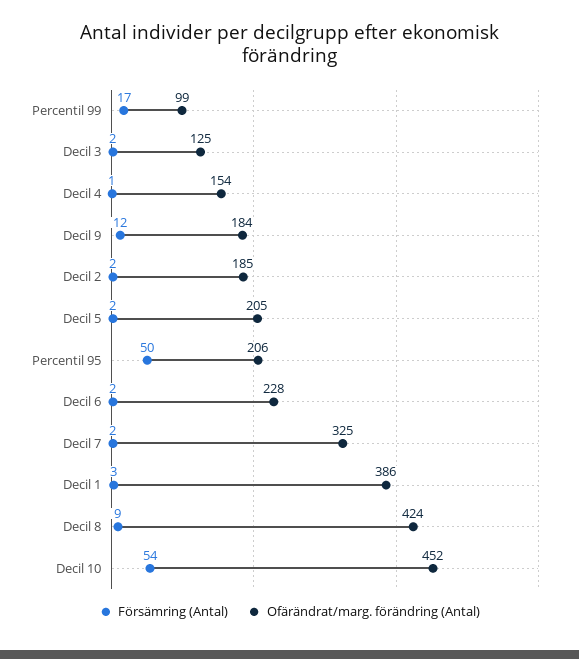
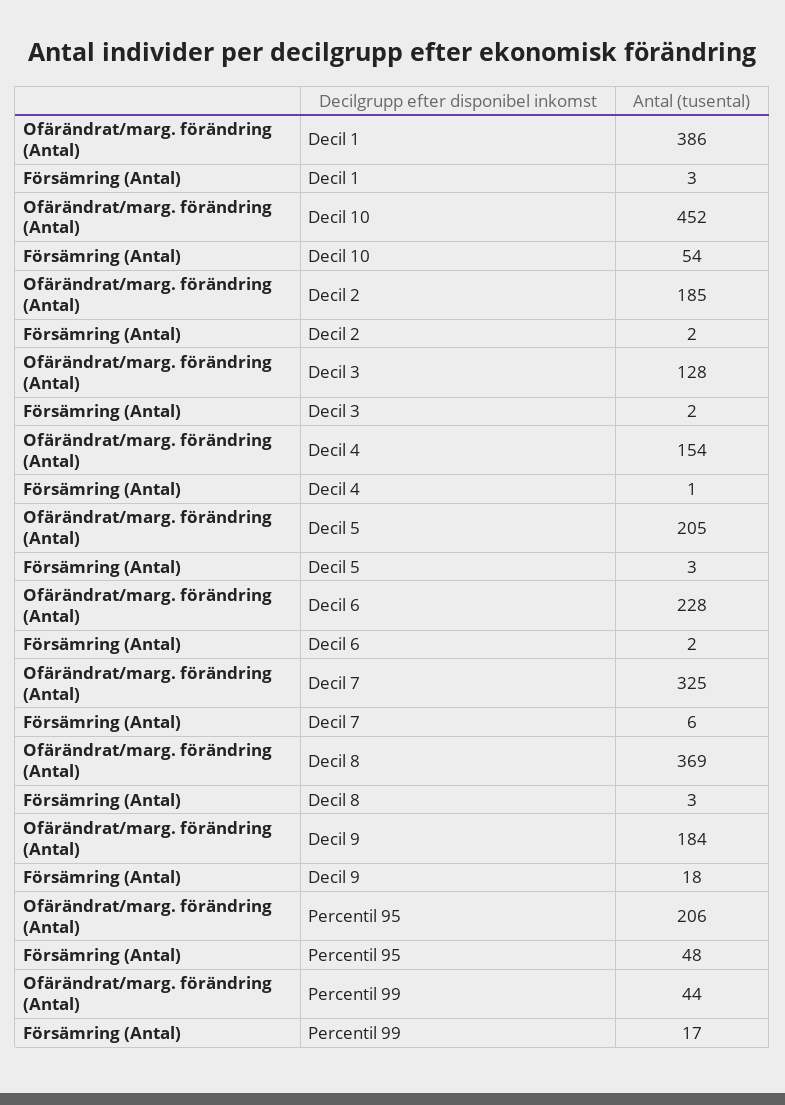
Ofärändrat/marg. förändring (Antal), Percentil 99: 99 -> 44
Ofärändrat/marg. förändring (Antal), Decil 3: 125 -> 128
Försämring (Antal), Decil 9: 12 -> 18
Försämring (Antal), Decil 5: 2 -> 3
Försämring (Antal), Percentil 95: 50 -> 48
Försämring (Antal), Decil 7: 2 -> 6
Försämring (Antal), Decil 8: 9 -> 3
Ofärändrat/marg. förändring (Antal), Decil 8: 424 -> 369

